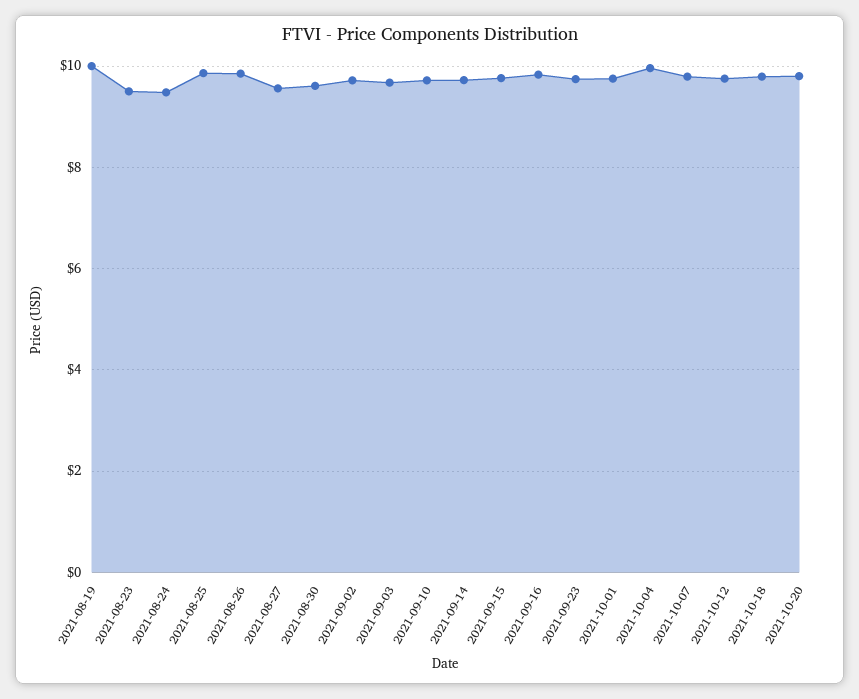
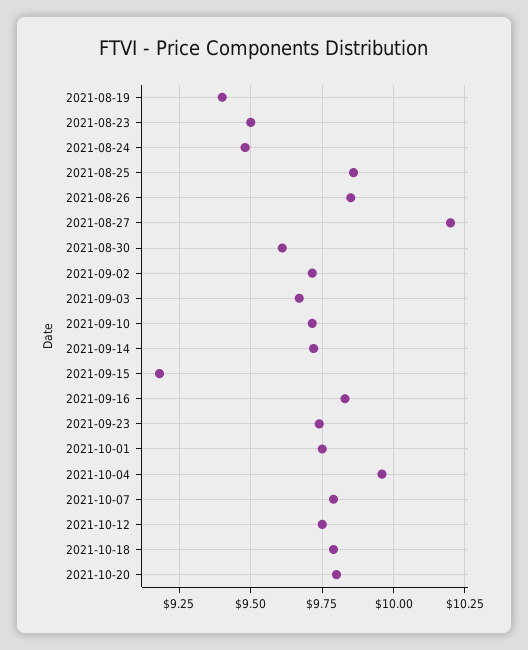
2021-08-19: 10 -> 9.4
2021-08-27: 9.6 -> 10.2
2021-09-15: 9.8 -> 9.175

